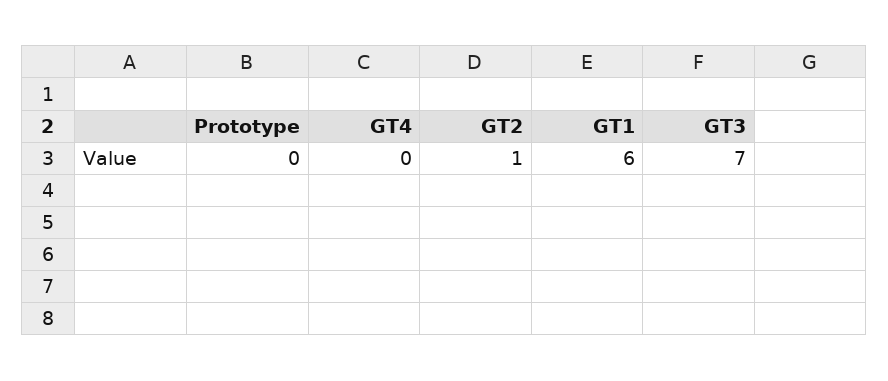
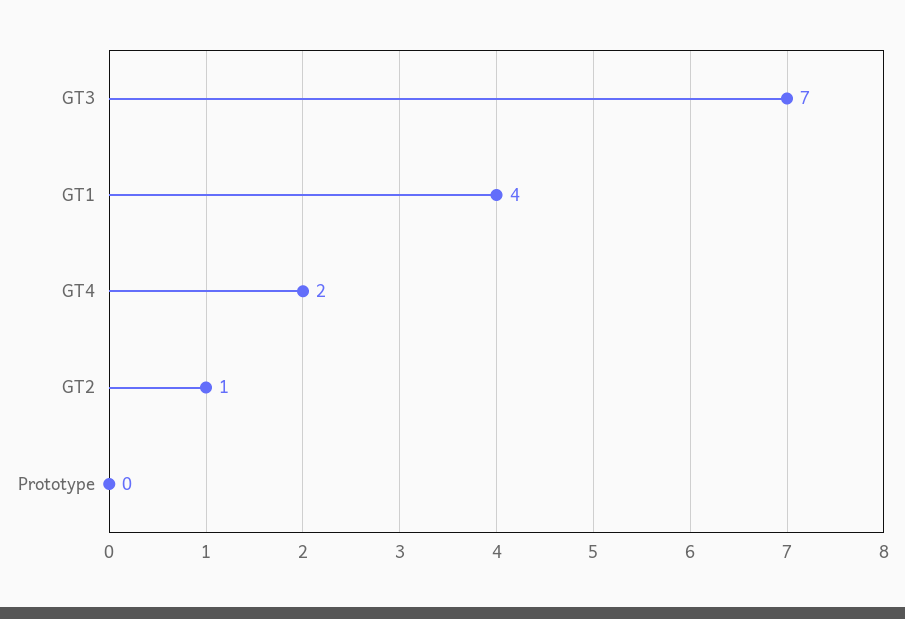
GT4: 0 -> 2
GT1: 6 -> 4

